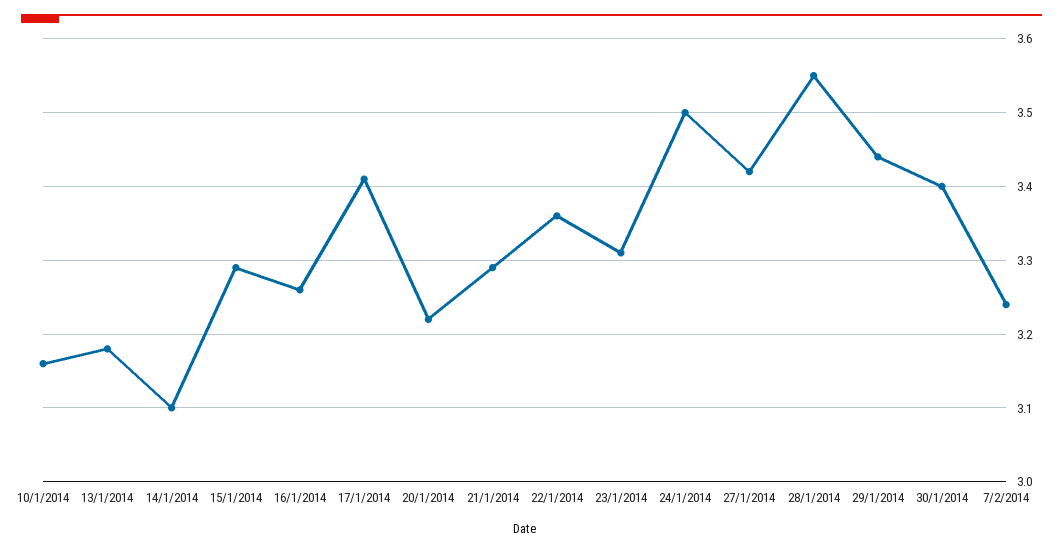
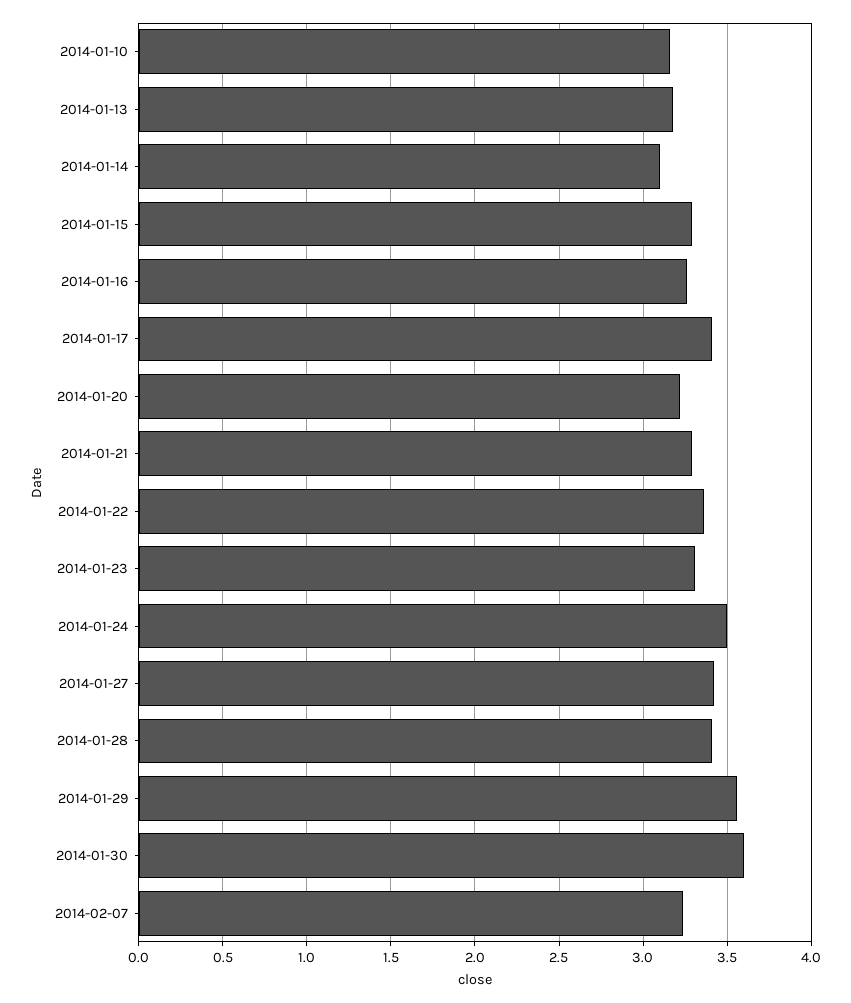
28/1/2014: 3.55 -> 3.4
29/1/2014: 3.44 -> 3.55
30/1/2014: 3.4 -> 3.6

